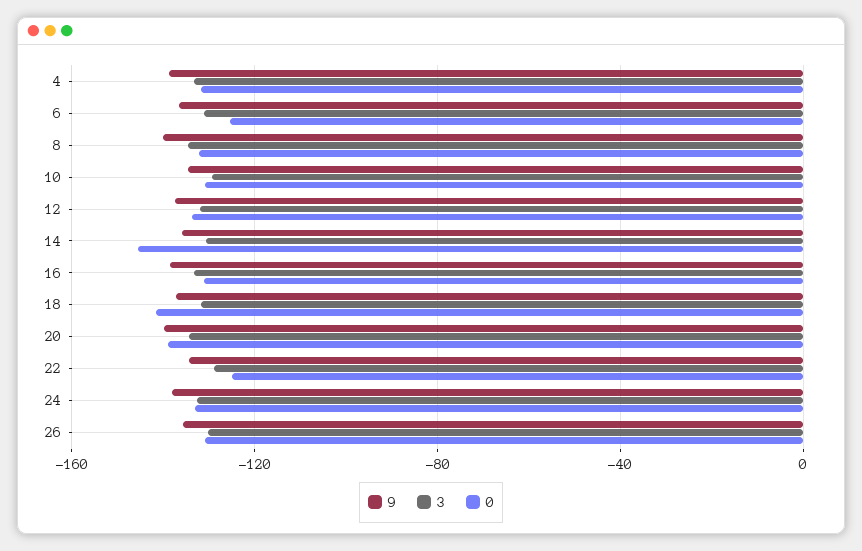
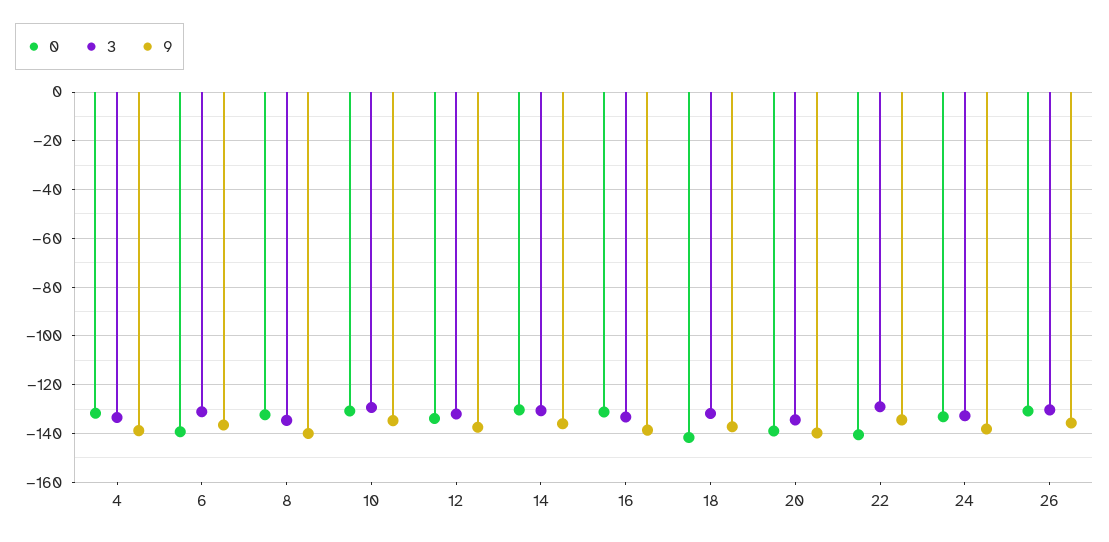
0, 6: -125 -> -140
0, 14: -145 -> -130
0, 22: -125 -> -140

